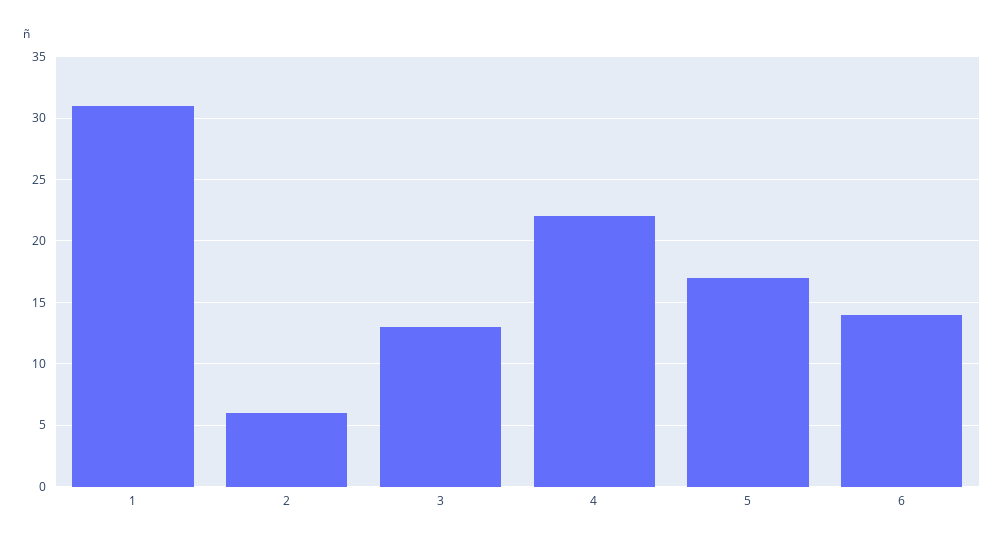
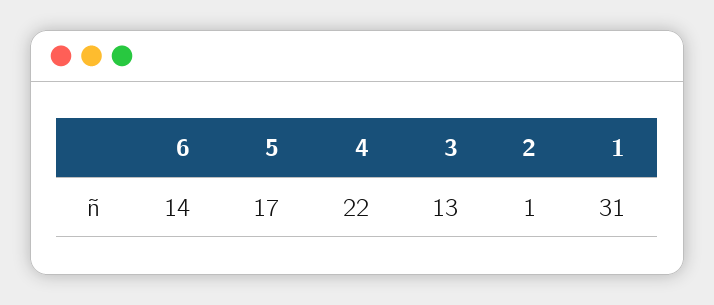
2: 6 -> 1

